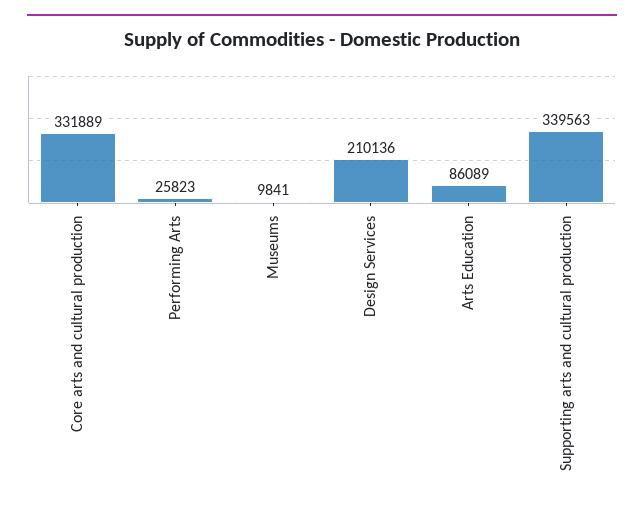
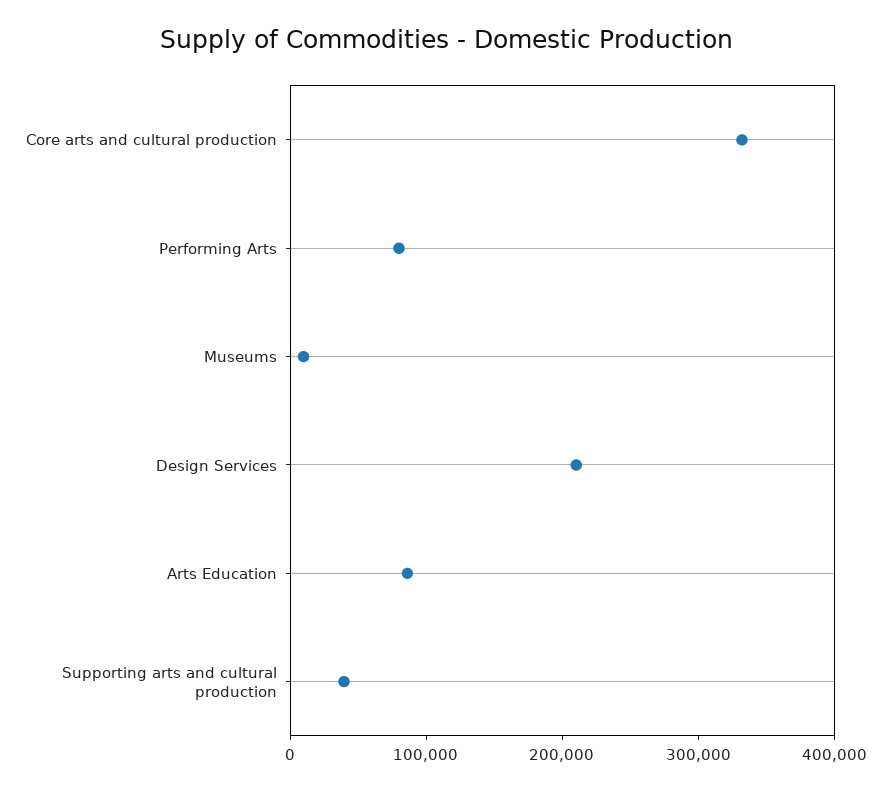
Performing Arts: 25823 -> 80000
Supporting arts and cultural production: 339563 -> 40000

